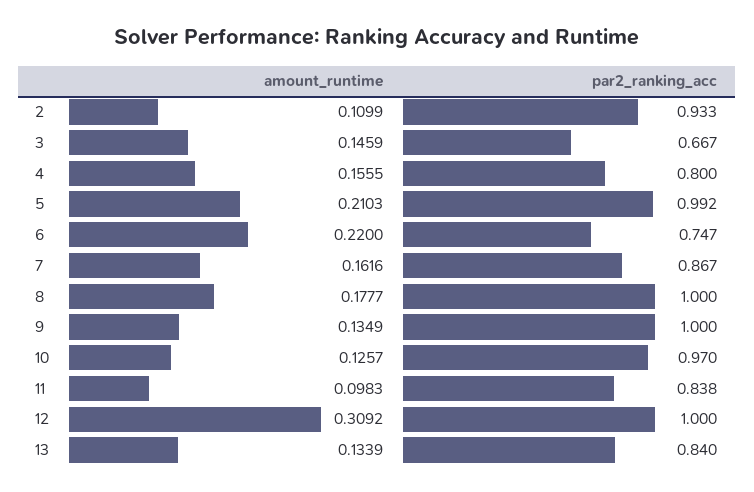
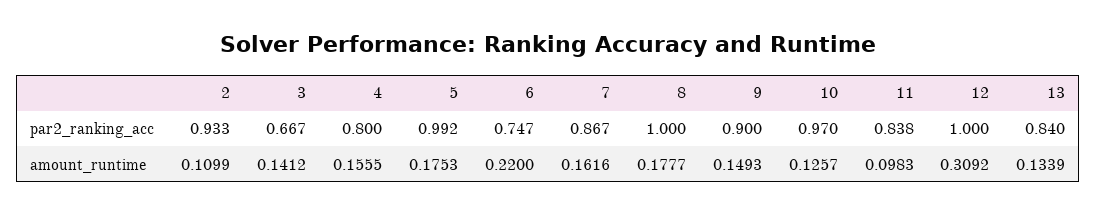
amount_runtime, 3: 0.1459 -> 0.1412
amount_runtime, 5: 0.2103 -> 0.1753
amount_runtime, 9: 0.1349 -> 0.1493
par2_ranking_acc, 9: 1 -> 0.9

